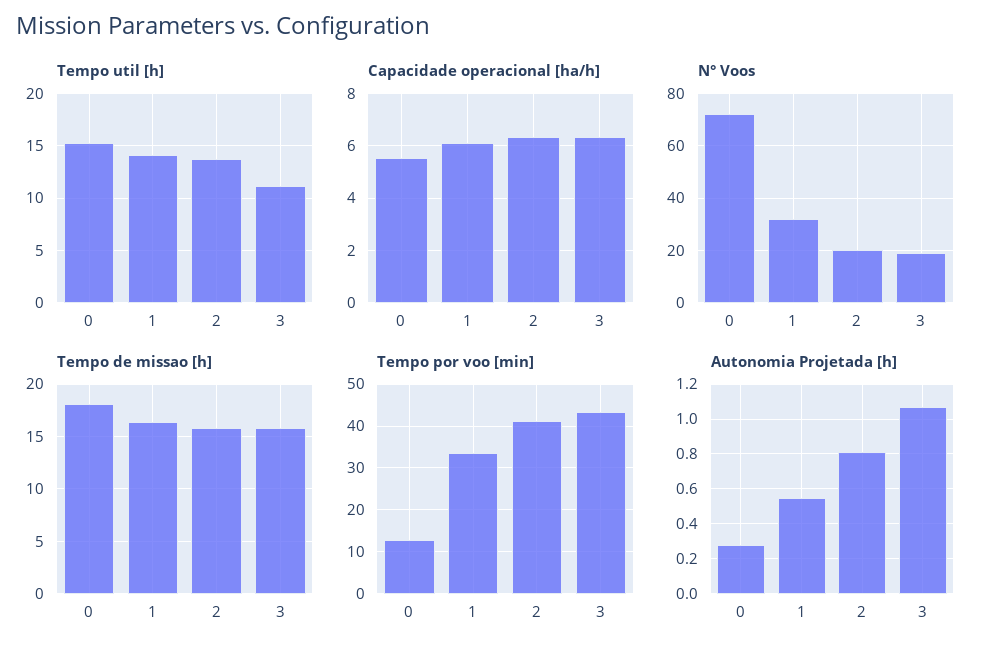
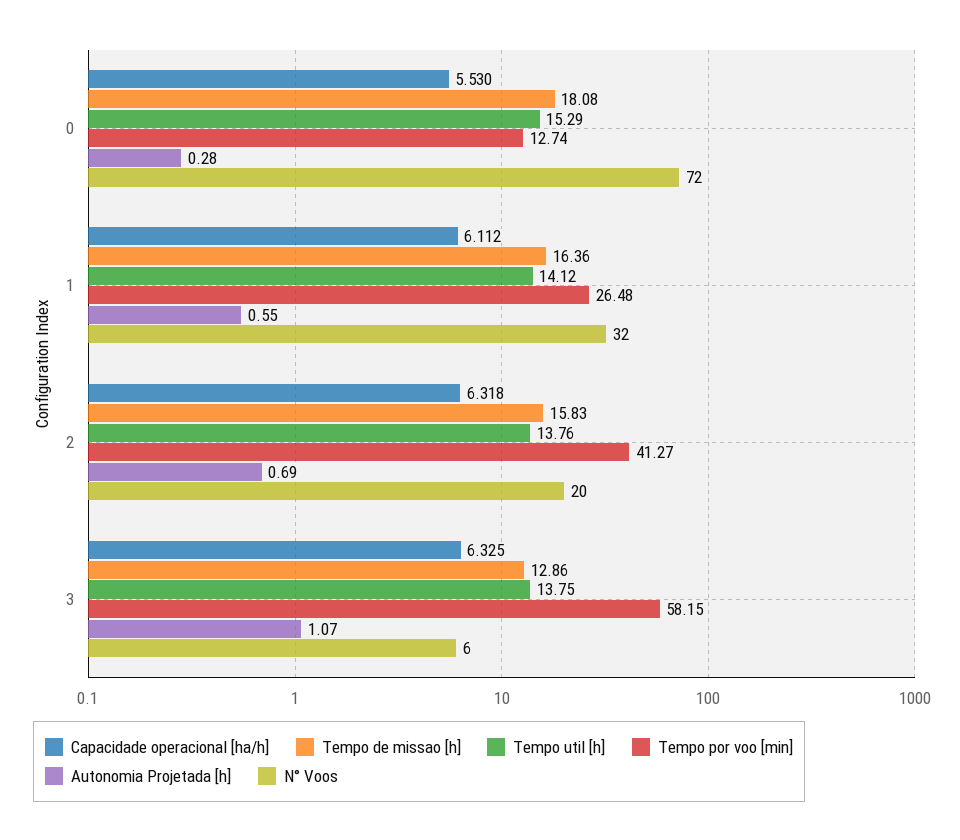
Tempo util [h], 3: 11 -> 13.75
N° Voos, 3: 20 -> 6
Tempo de missao [h], 3: 16 -> 12.86
Tempo por voo [min], 1: 34 -> 26.48
Tempo por voo [min], 3: 44 -> 58.15
Autonomia Projetada [h], 2: 0.8 -> 0.69

